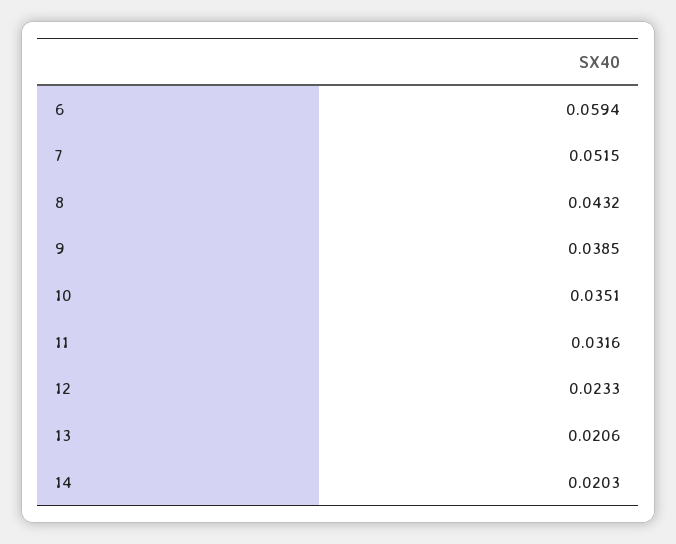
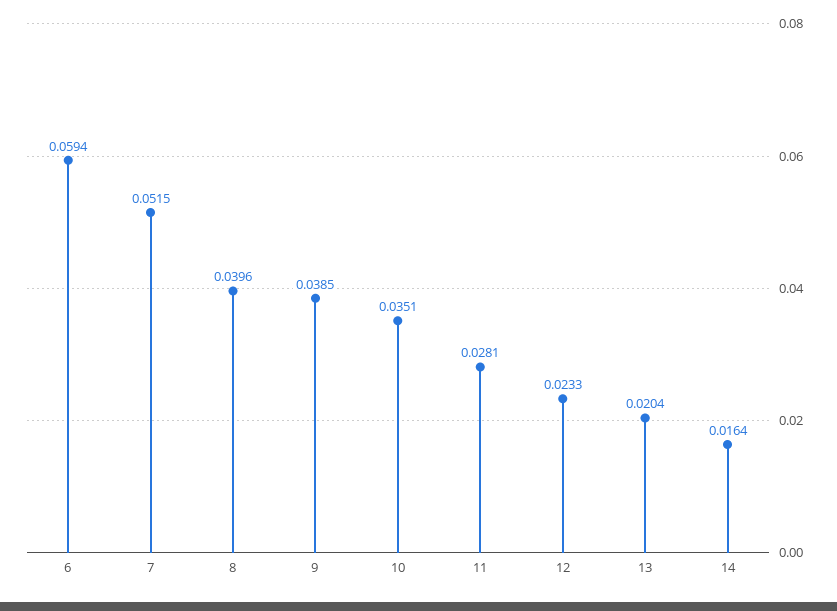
8: 0.0432 -> 0.0396
11: 0.0316 -> 0.0281
13: 0.0206 -> 0.0204
14: 0.0203 -> 0.0164

